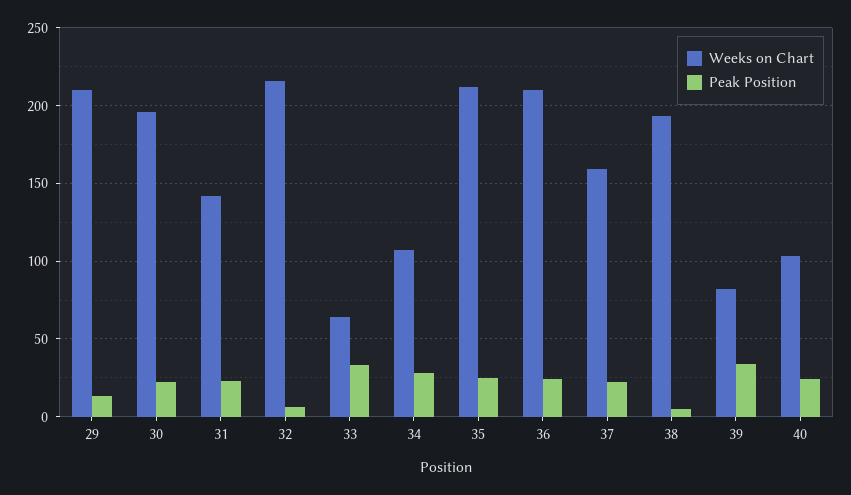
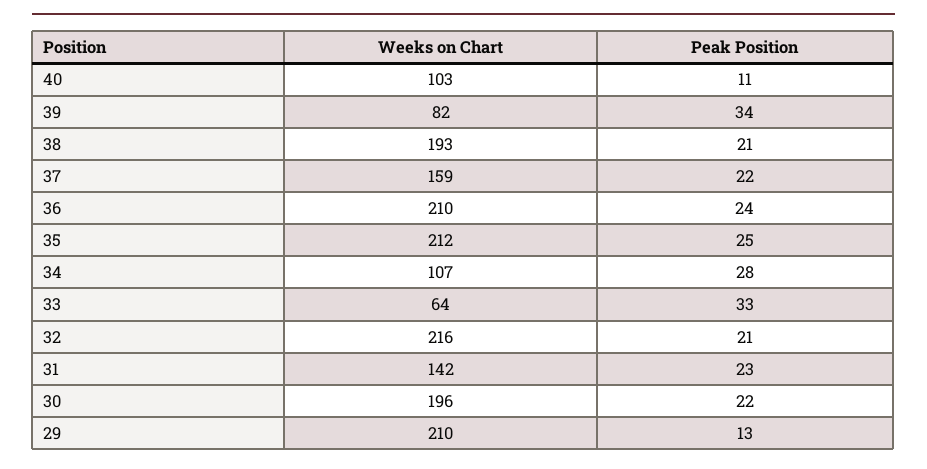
Peak Position, 32: 5 -> 21
Peak Position, 38: 5 -> 21
Peak Position, 40: 25 -> 11

